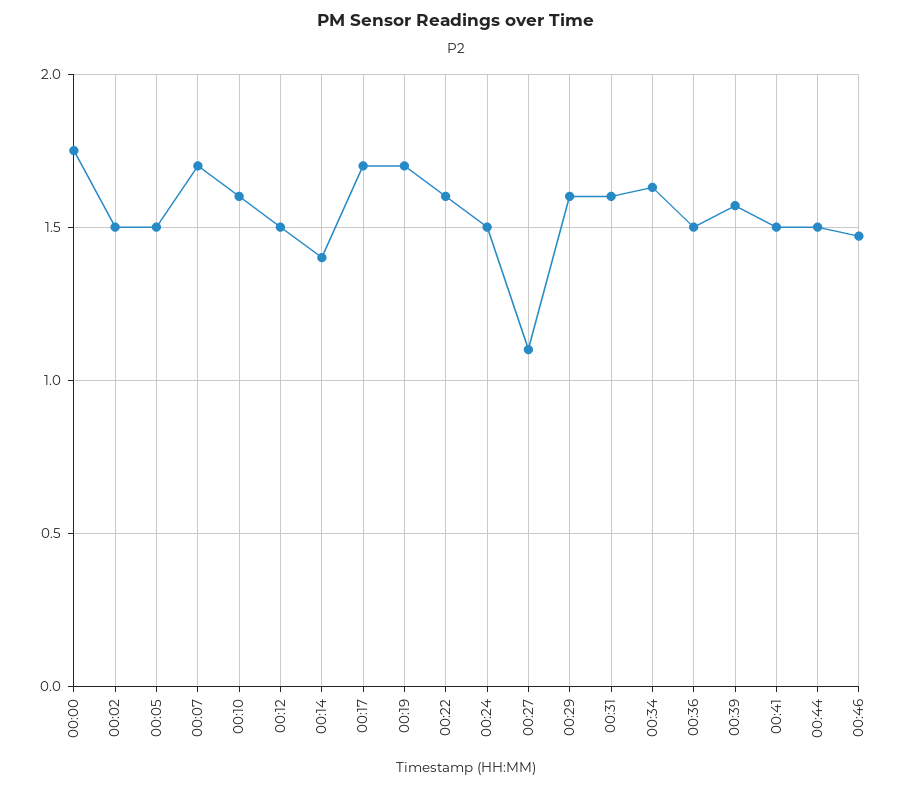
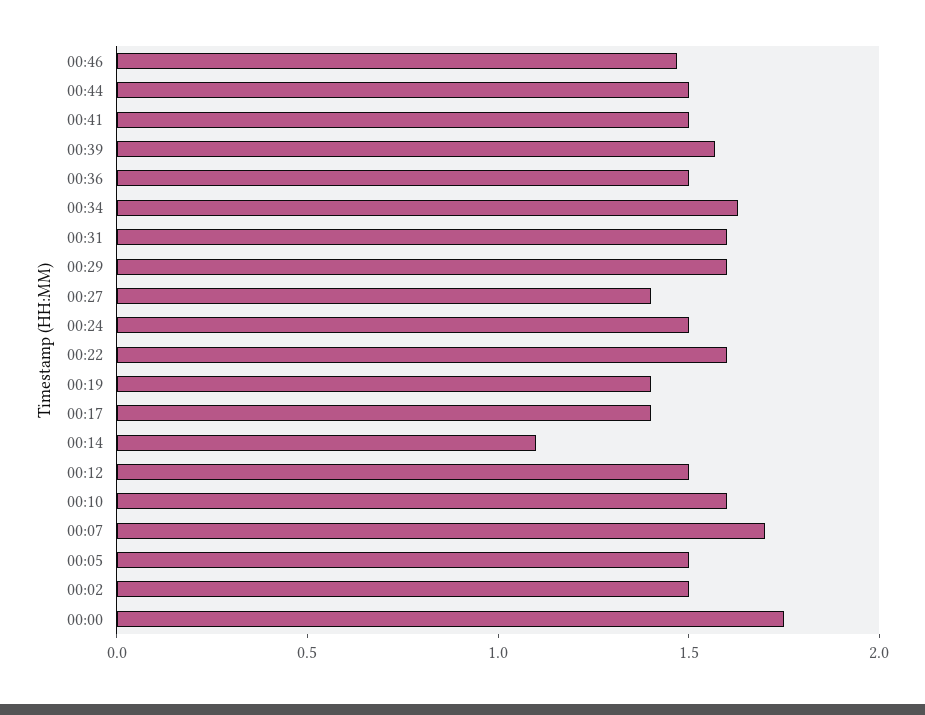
00:14: 1.4 -> 1.1
00:17: 1.7 -> 1.4
00:19: 1.7 -> 1.4
00:27: 1.1 -> 1.4

